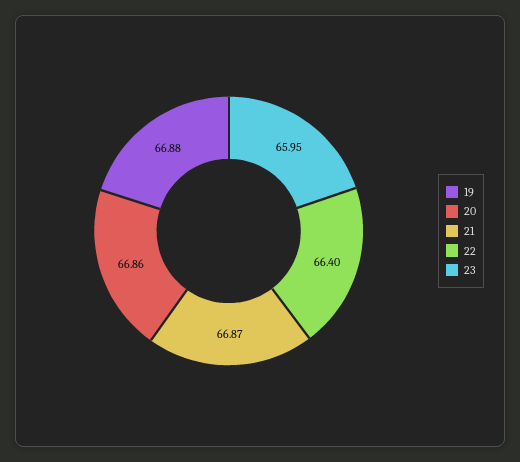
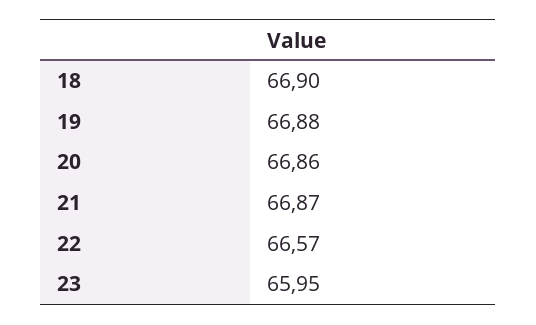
22: 66.4 -> 66.57
18: none -> 66.9

